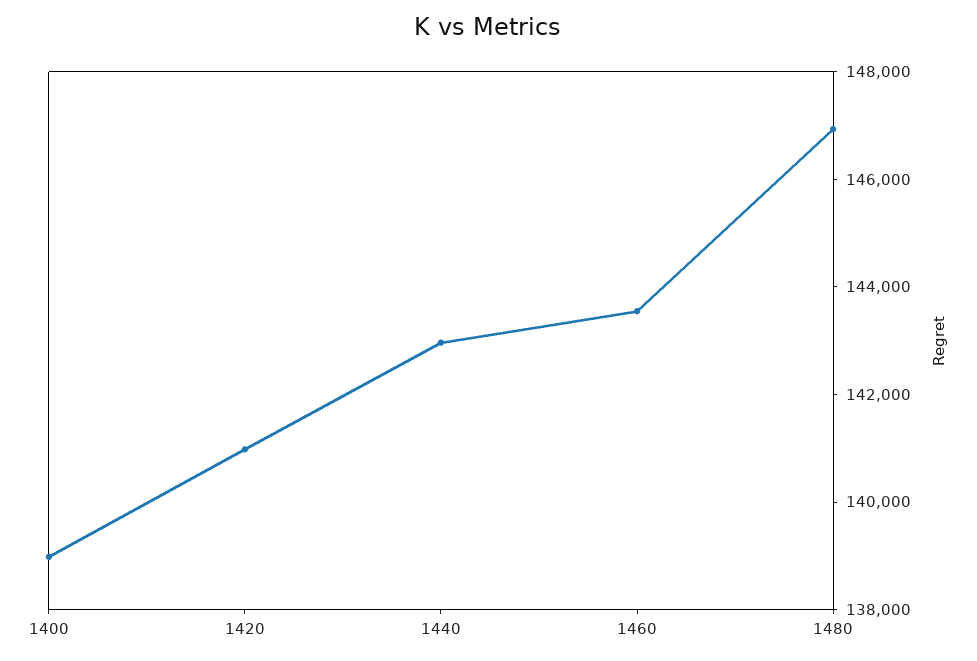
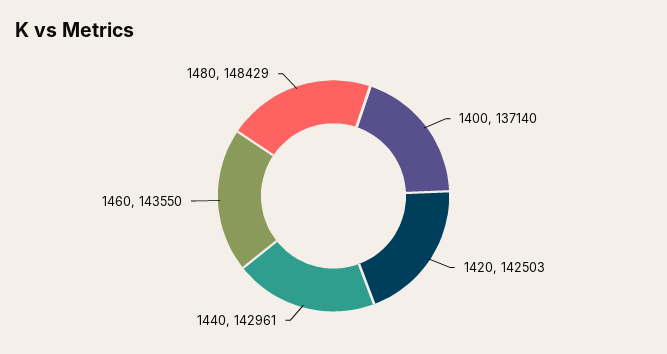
1400: 139000 -> 137140
1420: 141000 -> 142503
1480: 147000 -> 148429

